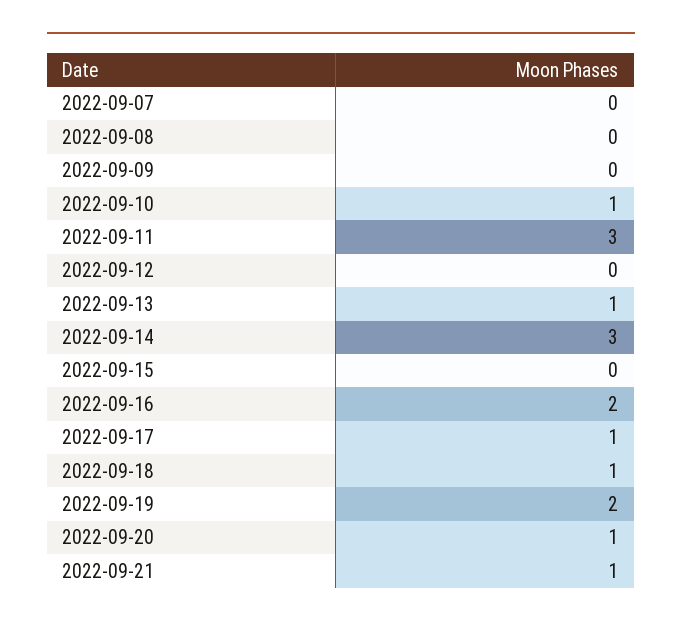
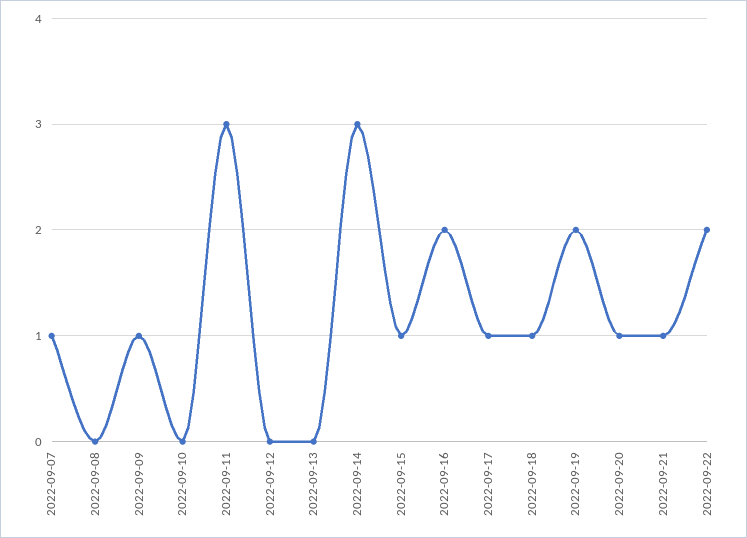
2022-09-07: 0 -> 1
2022-09-09: 0 -> 1
2022-09-10: 1 -> 0
2022-09-13: 1 -> 0
2022-09-15: 0 -> 1
2022-09-22: none -> 2

